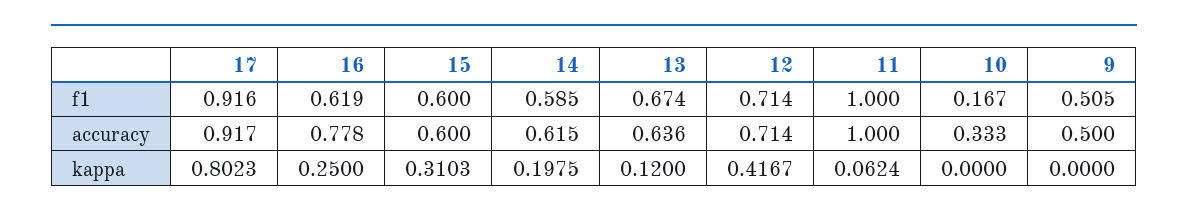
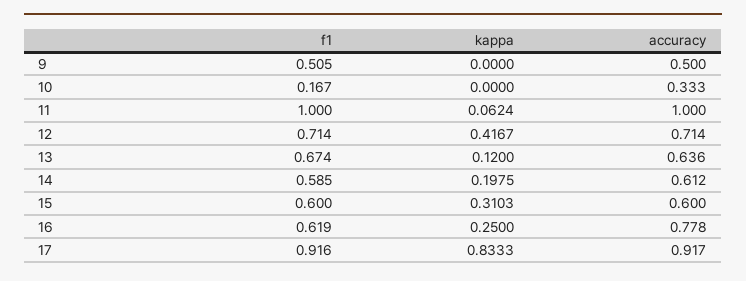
14, accuracy: 0.615 -> 0.612
17, kappa: 0.8023 -> 0.8333

